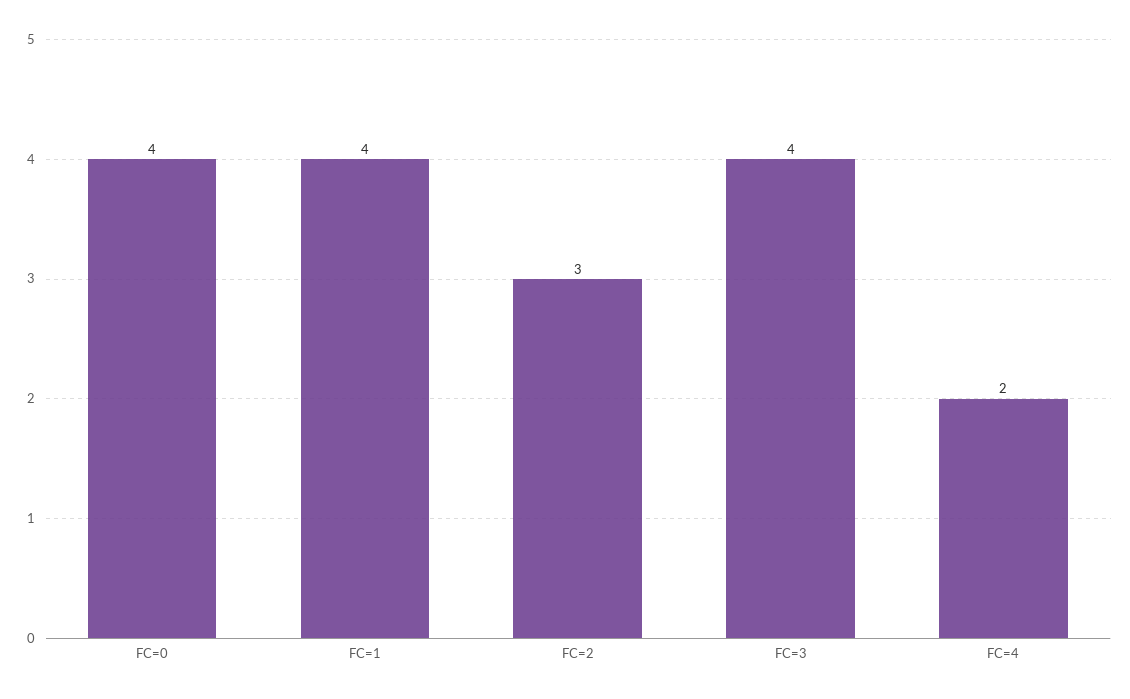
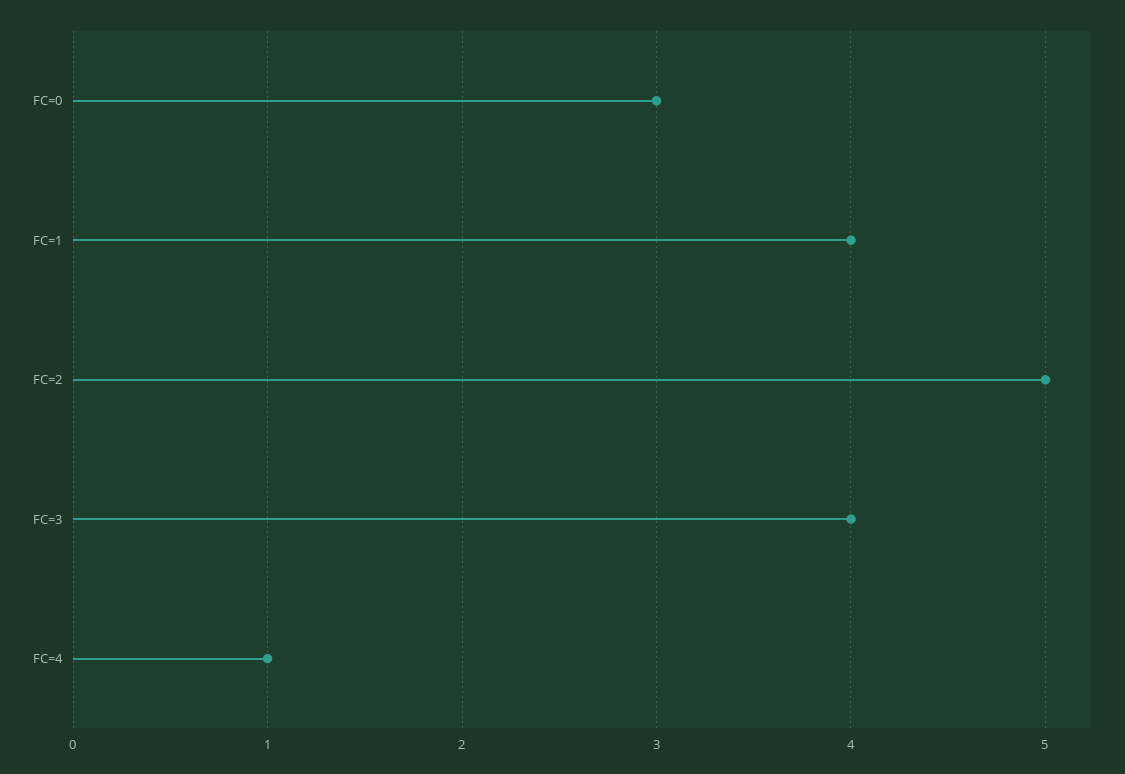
FC=0: 4 -> 3
FC=2: 3 -> 5
FC=4: 2 -> 1

